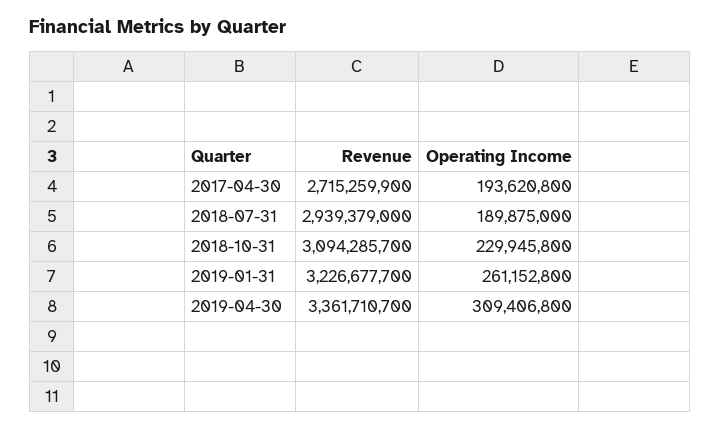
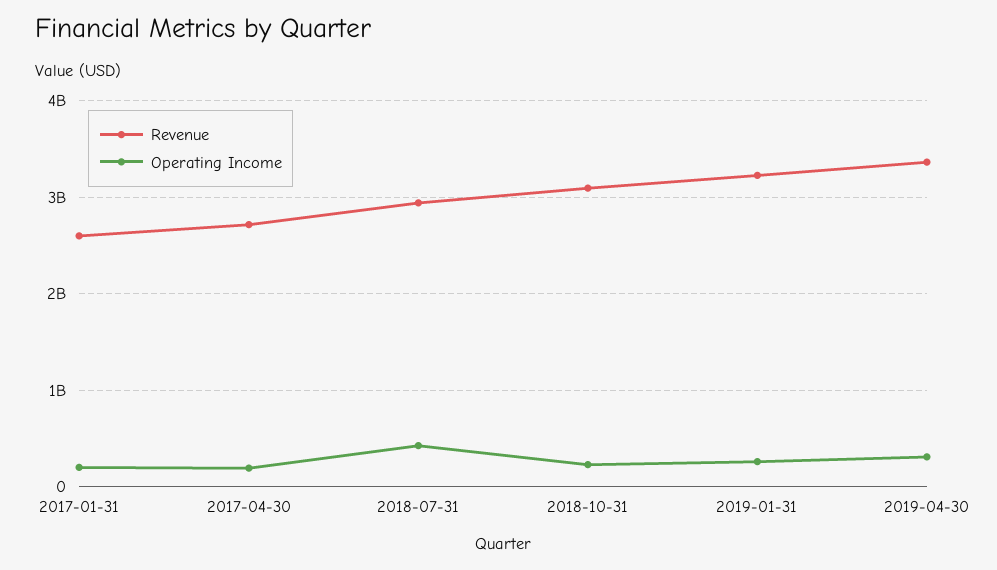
Operating Income, 2018-07-31: 189875000 -> 400000000
Revenue, 2017-01-31: none -> 2600000000
Operating Income, 2017-01-31: none -> 200000000

